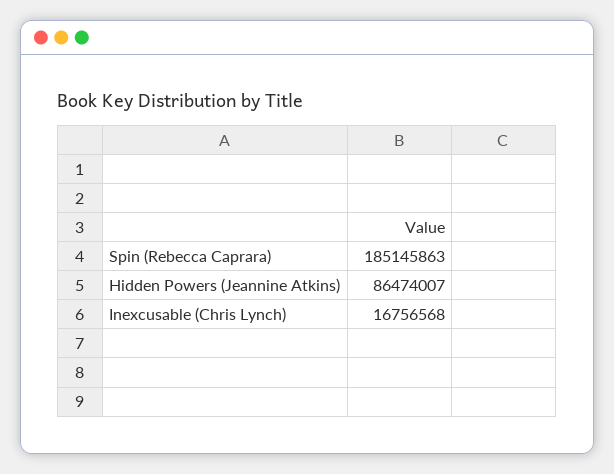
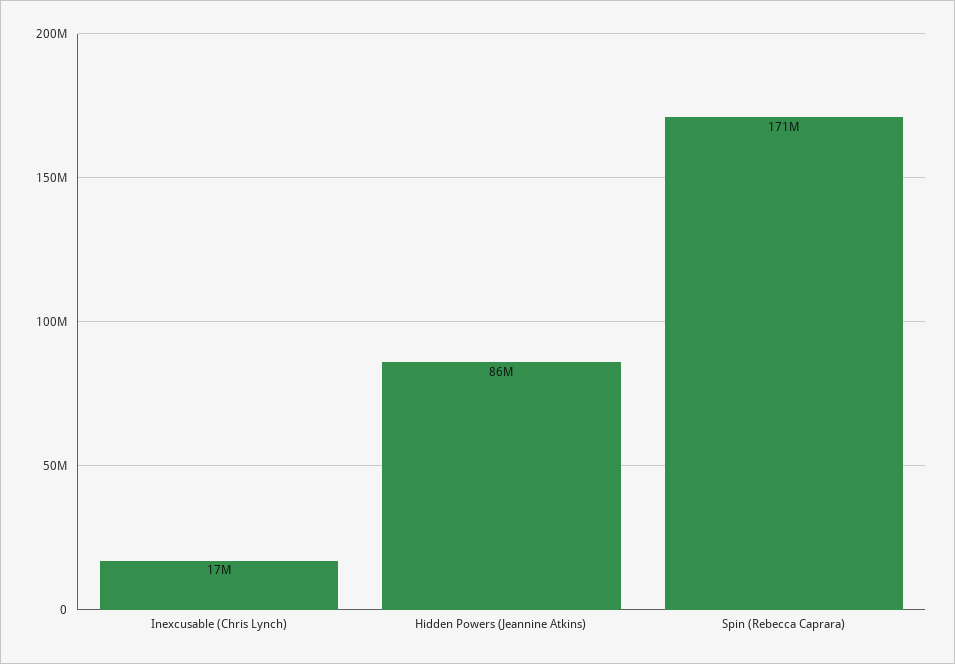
Spin (Rebecca Caprara): 185145863 -> 171000000

